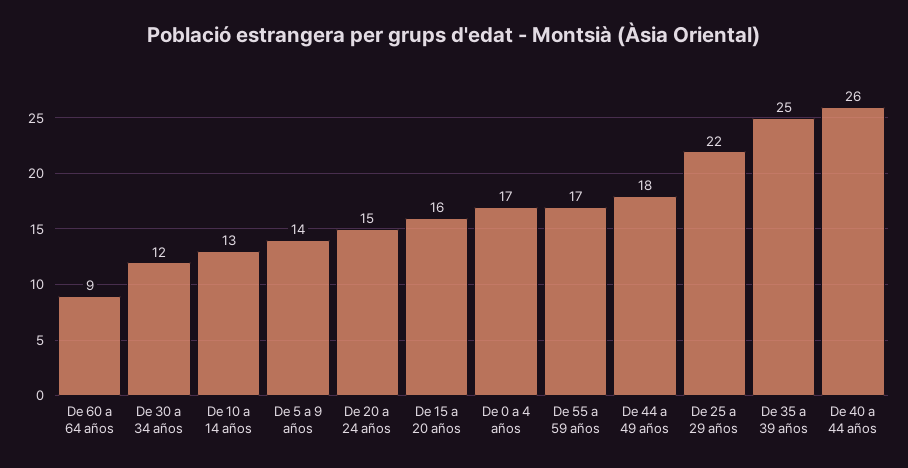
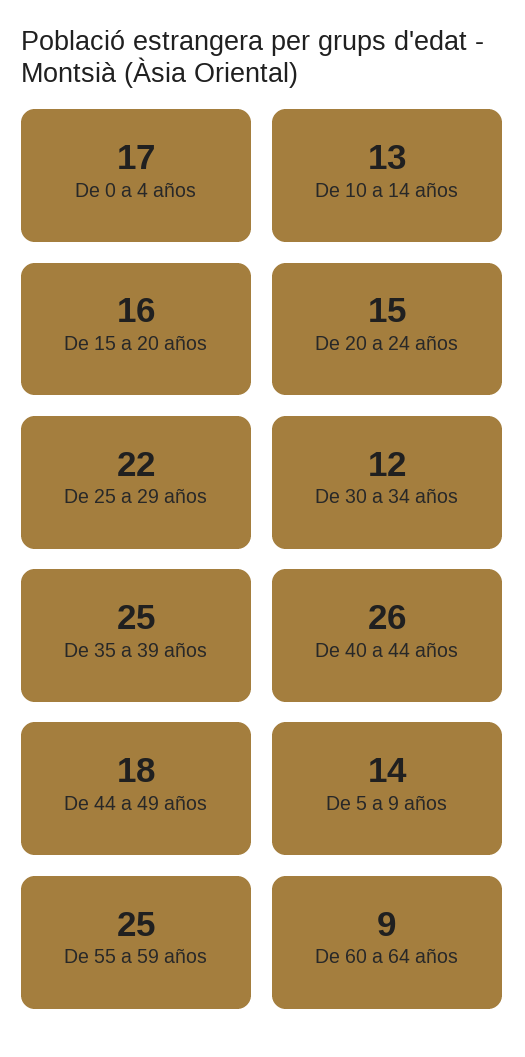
De 55 a 59 años: 17 -> 25

